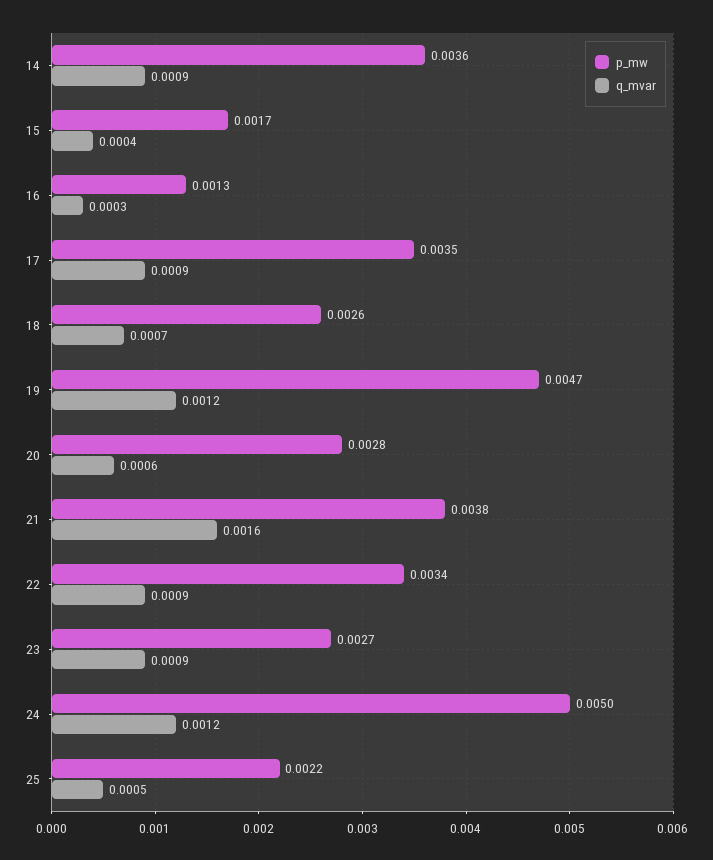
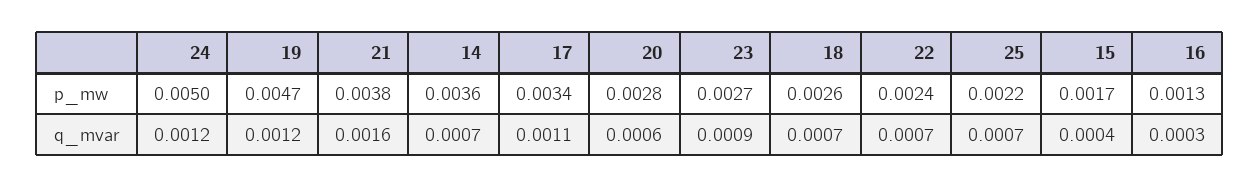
q_mvar, 14: 0.0009 -> 0.0007
p_mw, 17: 0.0035 -> 0.0034
q_mvar, 17: 0.0009 -> 0.0011
p_mw, 22: 0.0034 -> 0.0024
q_mvar, 22: 0.0009 -> 0.0007
q_mvar, 25: 0.0005 -> 0.0007

